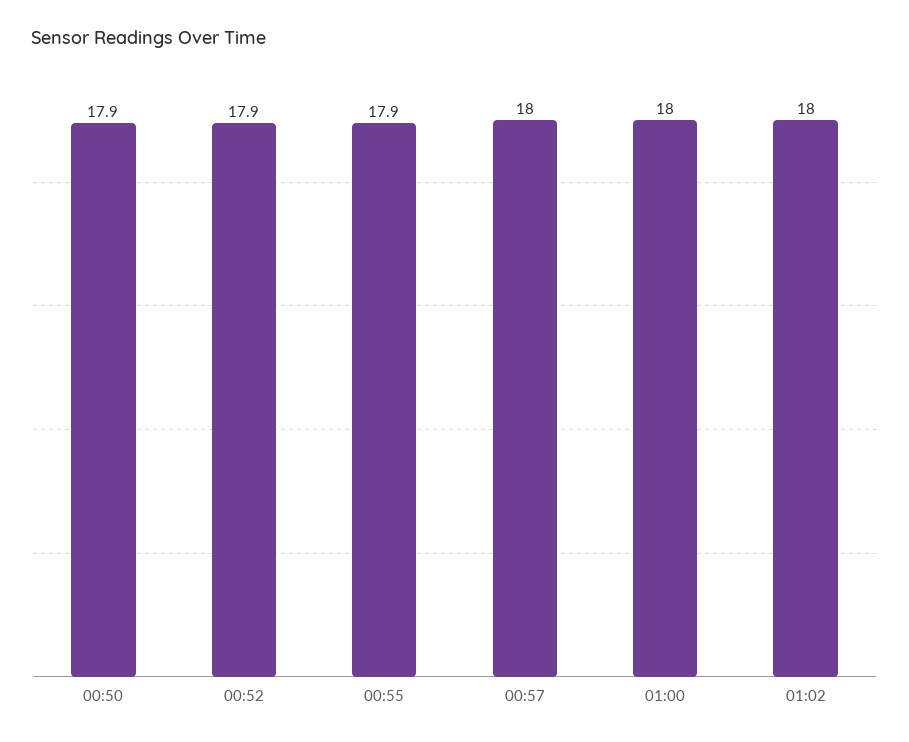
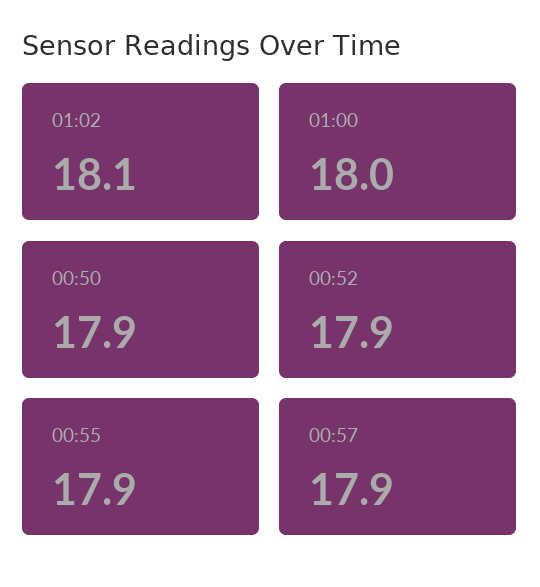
00:57: 18 -> 17.9
01:02: 18 -> 18.1

